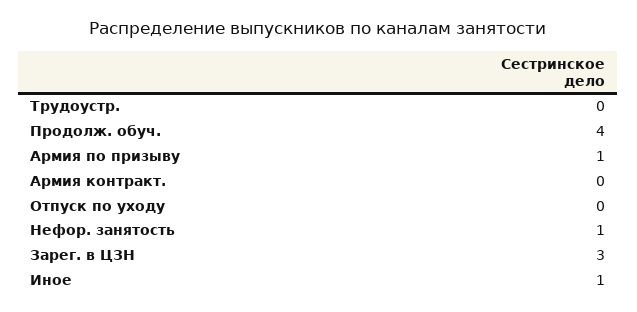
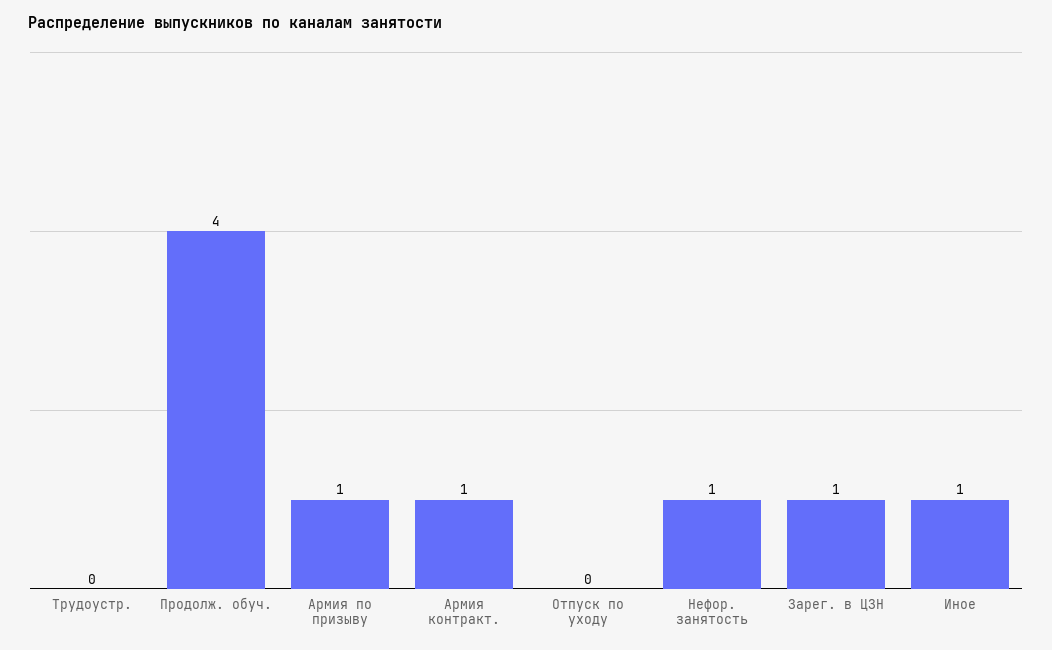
Армия контракт.: 0 -> 1
Зарег. в ЦЗН: 3 -> 1

